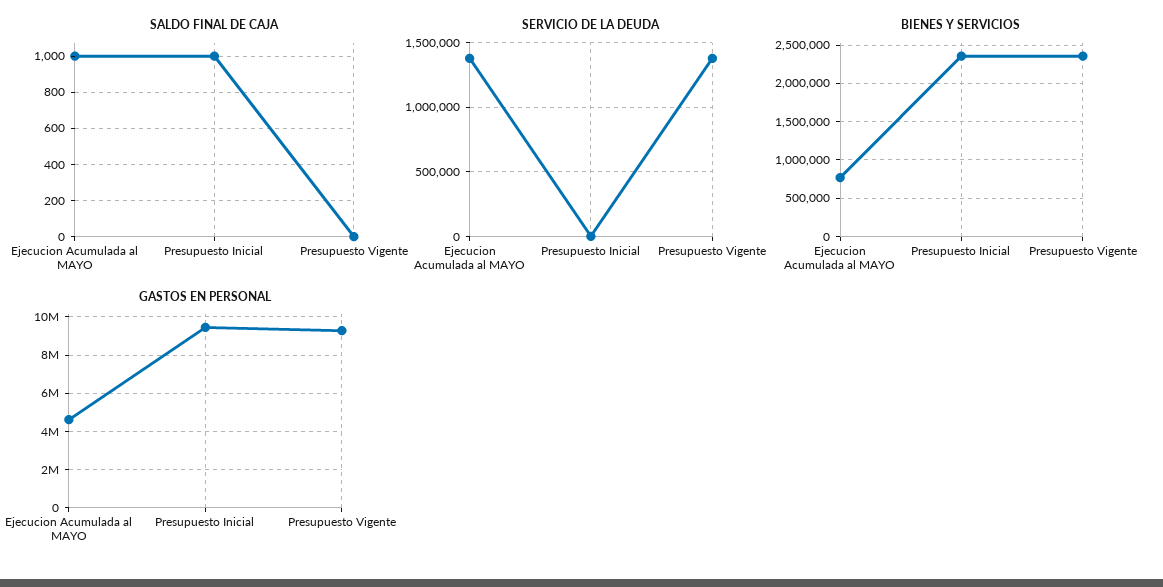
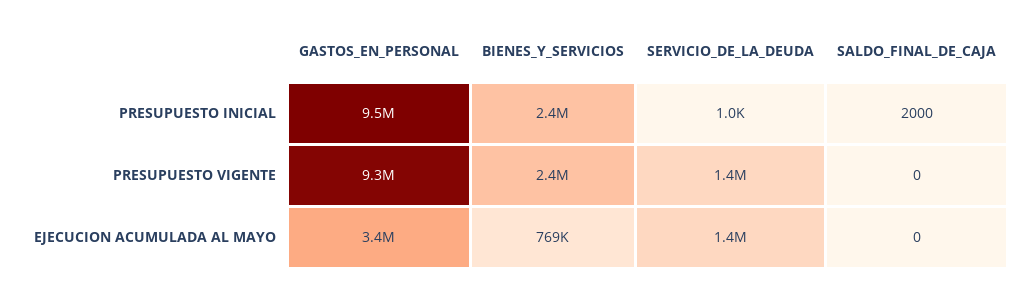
SALDO FINAL DE CAJA, Ejecucion Acumulada al MAYO: 1000 -> 0
SALDO FINAL DE CAJA, Presupuesto Inicial: 1000 -> 2000
GASTOS EN PERSONAL, Ejecucion Acumulada al MAYO: 4500000 -> 3400000

